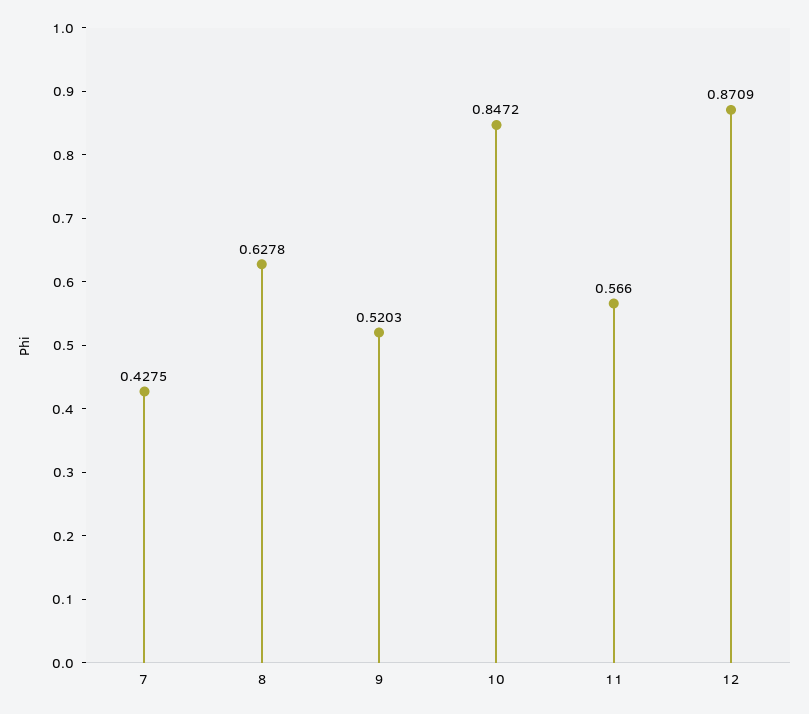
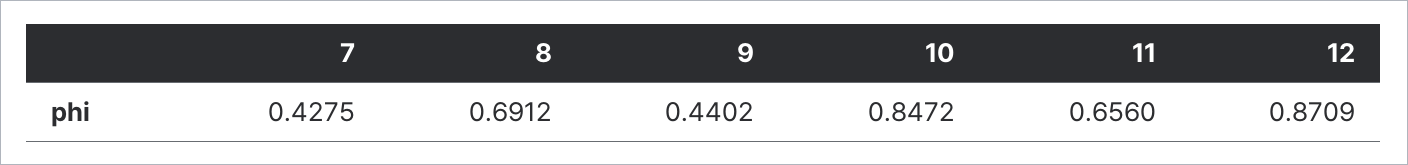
8: 0.6278 -> 0.6912
9: 0.5203 -> 0.4402
11: 0.566 -> 0.656

